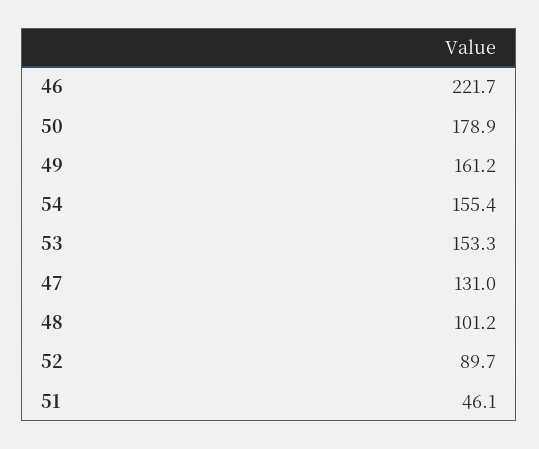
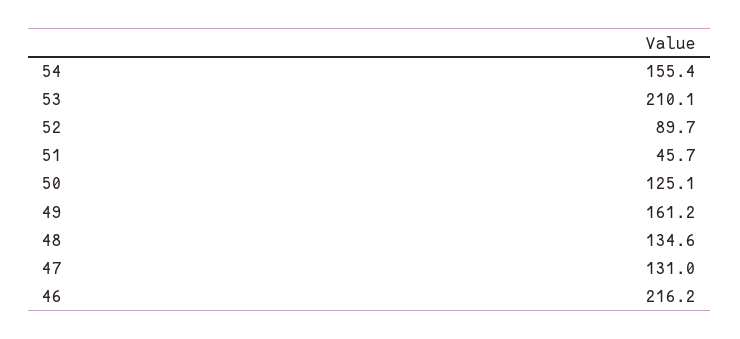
46: 221.7 -> 216.2
50: 178.9 -> 125.1
53: 153.3 -> 210.1
48: 101.2 -> 134.6
51: 46.1 -> 45.7

